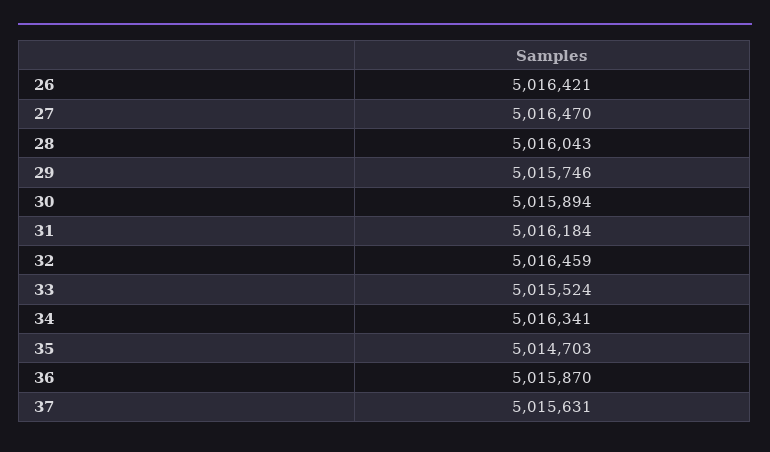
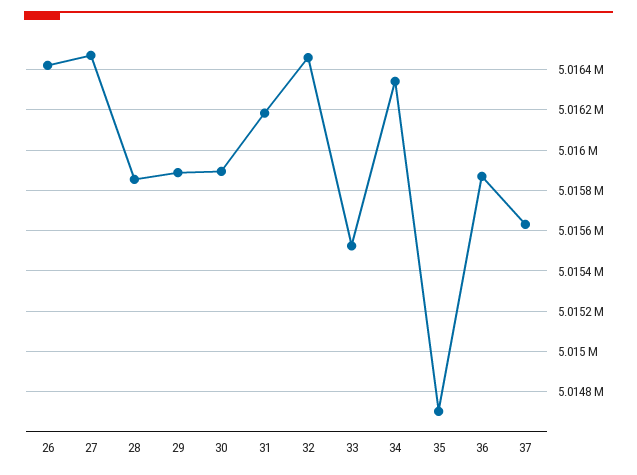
28: 5016043 -> 5015850
29: 5015746 -> 5015900

